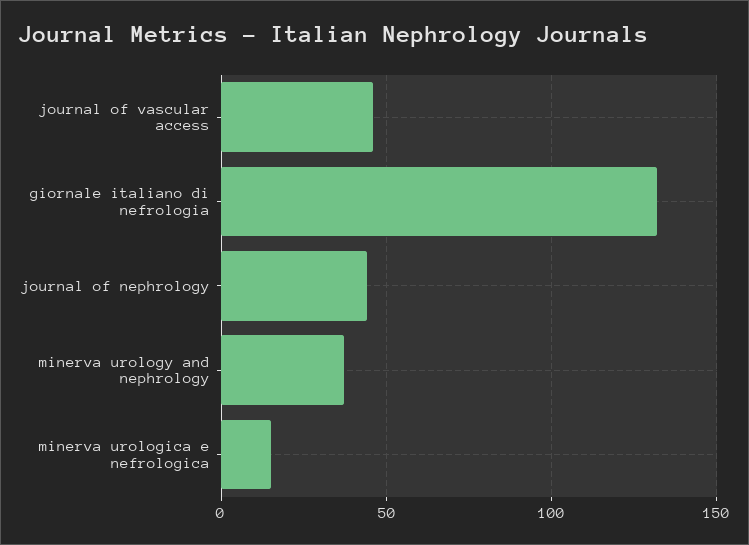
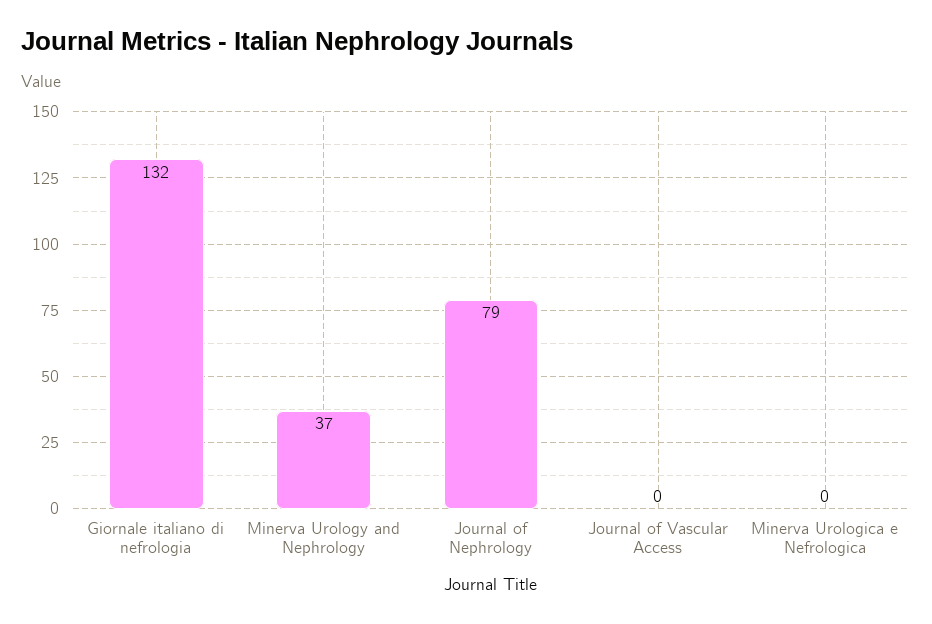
journal of vascular access: 45 -> 0
journal of nephrology: 45 -> 79
minerva urologica e nefrologica: 15 -> 0

